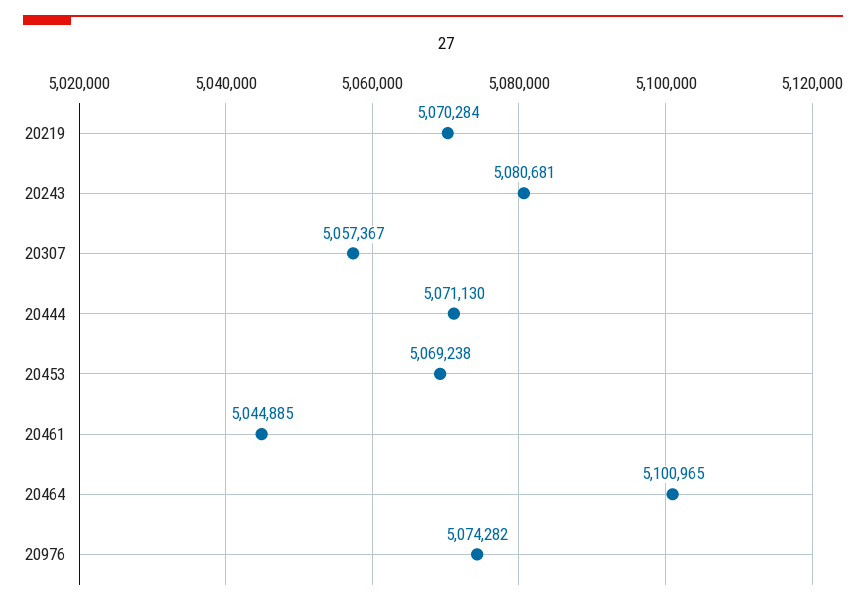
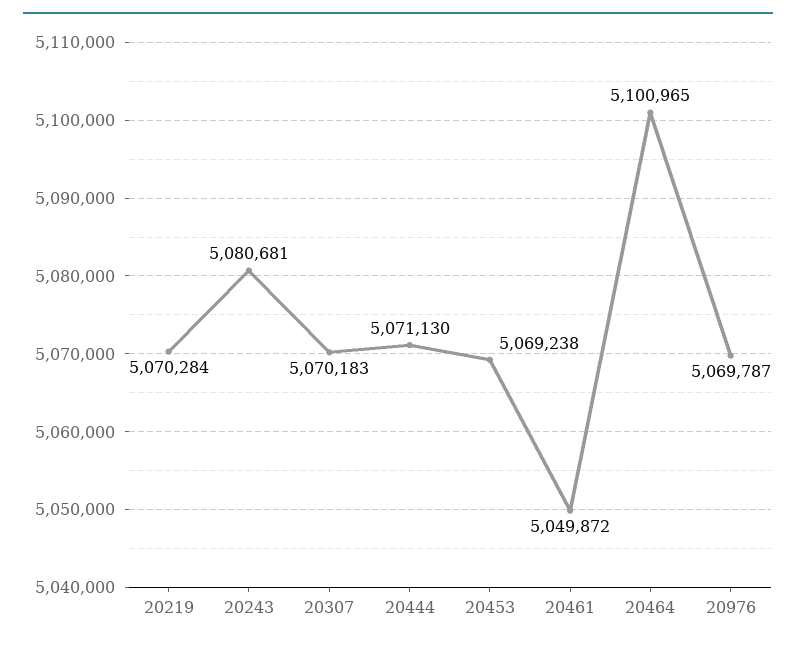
20307: 5057367 -> 5070183
20461: 5044885 -> 5049872
20976: 5074282 -> 5069787

